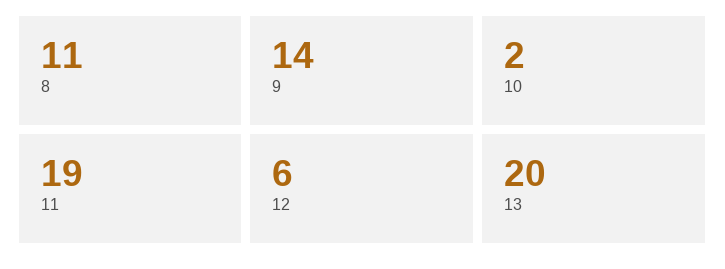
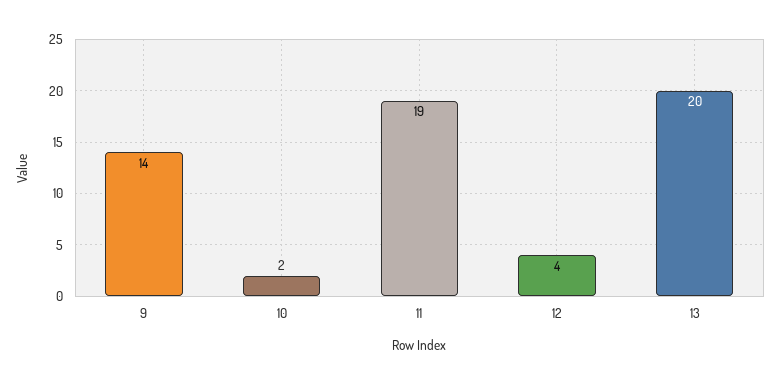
8: 11 -> none
12: 6 -> 4

